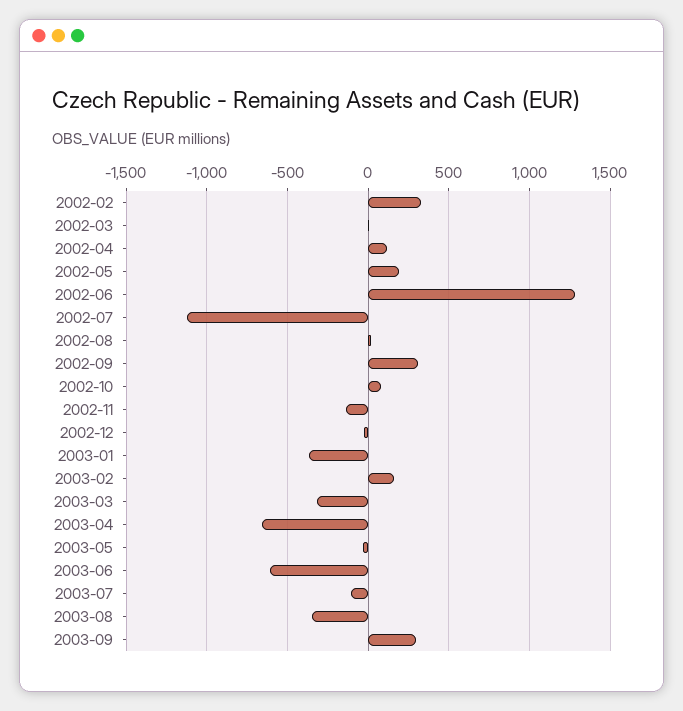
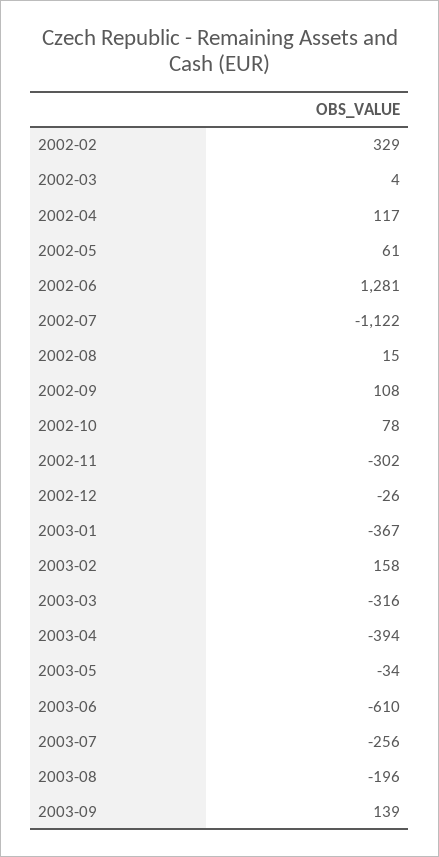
2002-05: 200 -> 61
2002-09: 300 -> 108
2002-11: -150 -> -302
2003-04: -650 -> -394
2003-07: -100 -> -256
2003-08: -350 -> -196
2003-09: 300 -> 139

